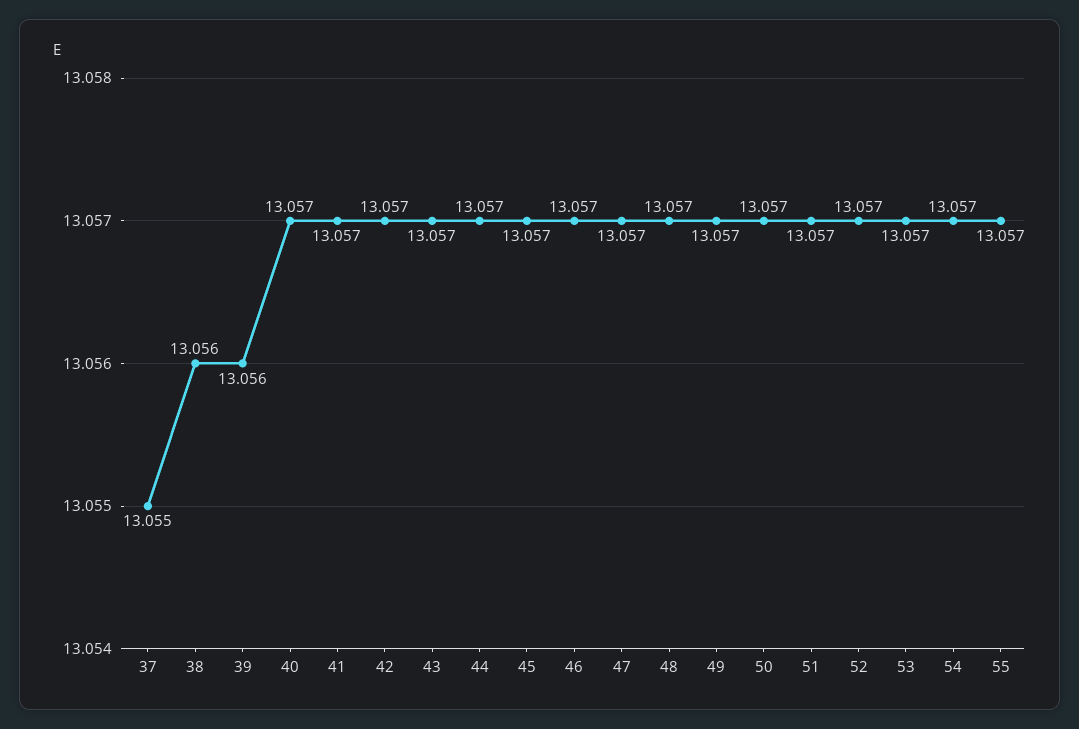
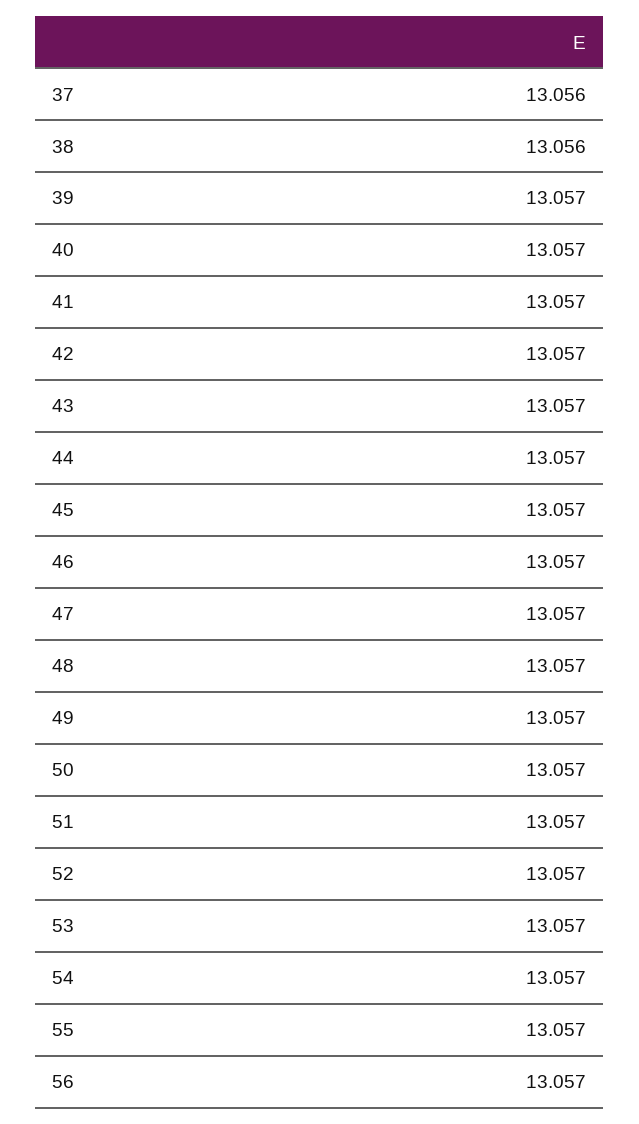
37: 13.055 -> 13.056
39: 13.056 -> 13.057
56: none -> 13.057

